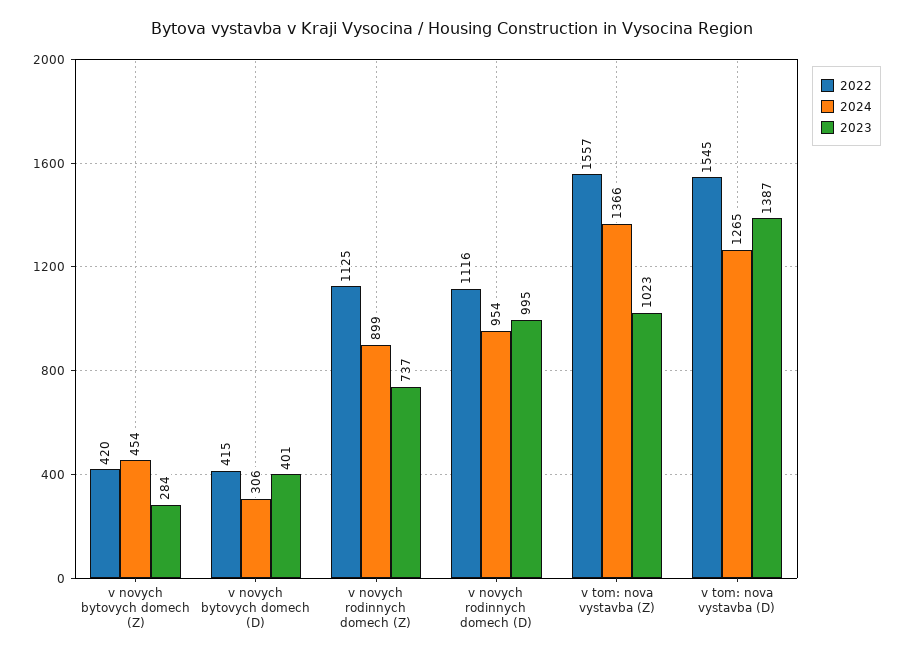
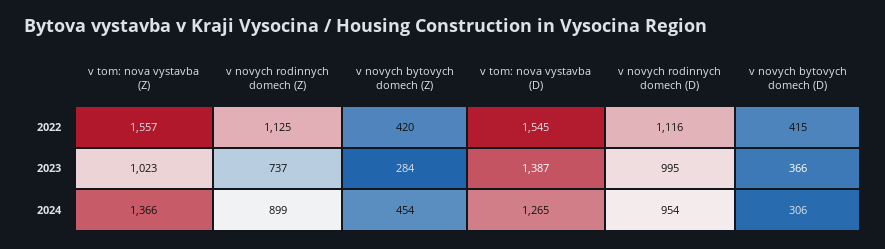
2023, v novych bytovych domech (D): 401 -> 366

